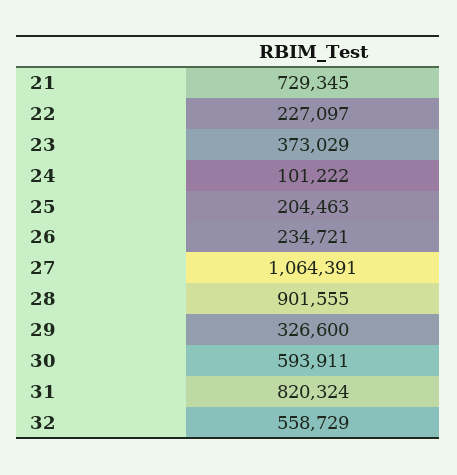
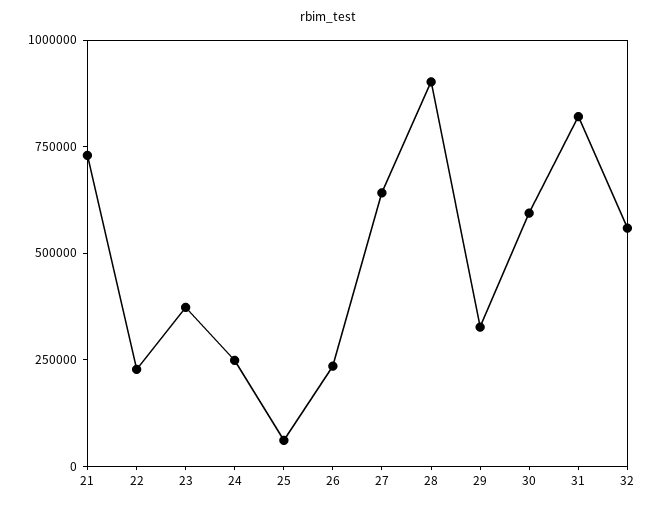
24: 101222 -> 250000
25: 204463 -> 50000
27: 1064391 -> 650000

